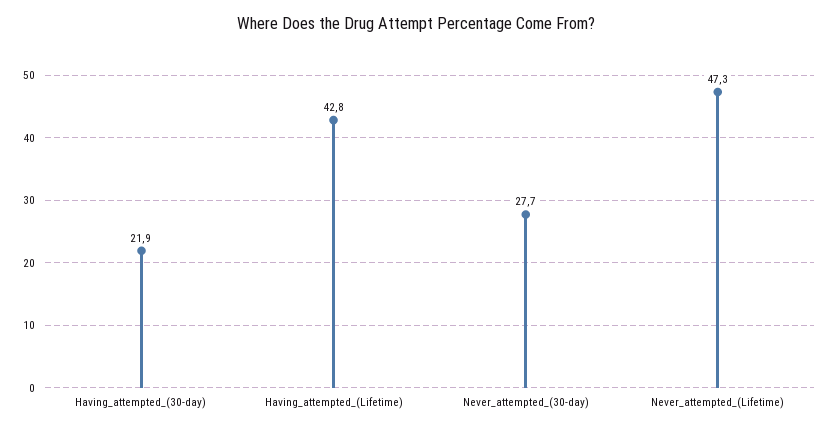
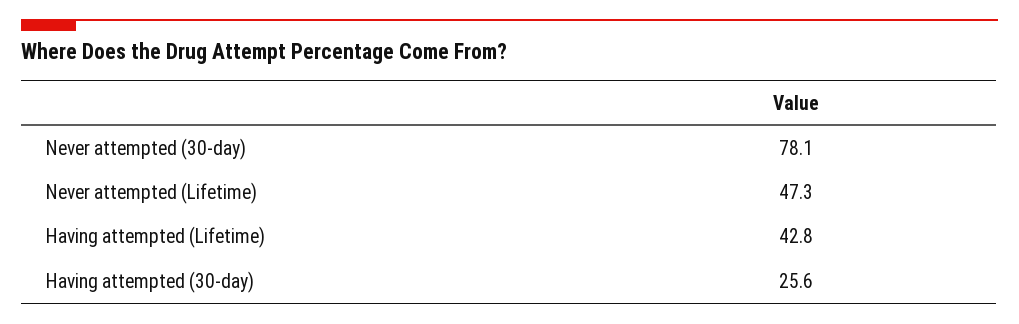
Having_attempted_(30-day): 21.9 -> 25.6
Never_attempted_(30-day): 27.7 -> 78.1

